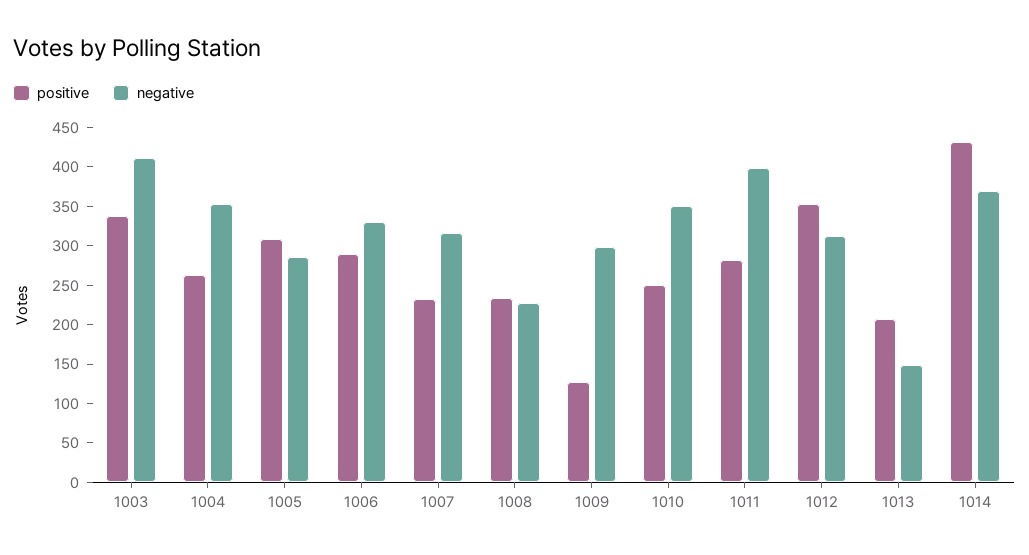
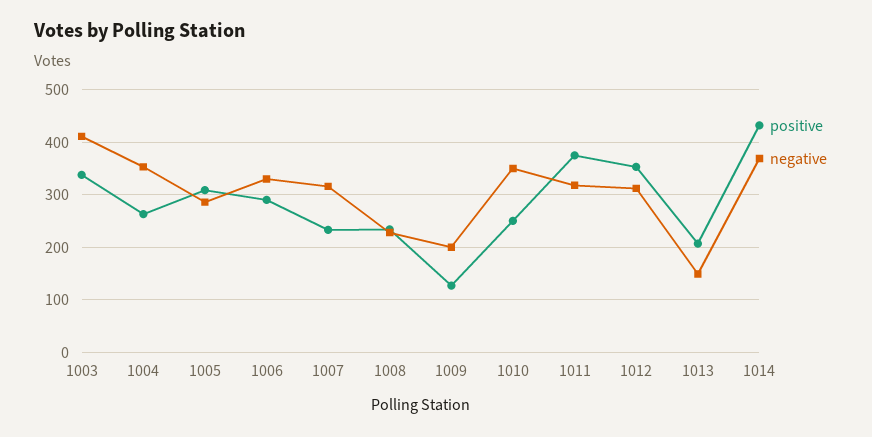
negative, 1009: 300 -> 200
positive, 1011: 275 -> 380
negative, 1011: 400 -> 320

